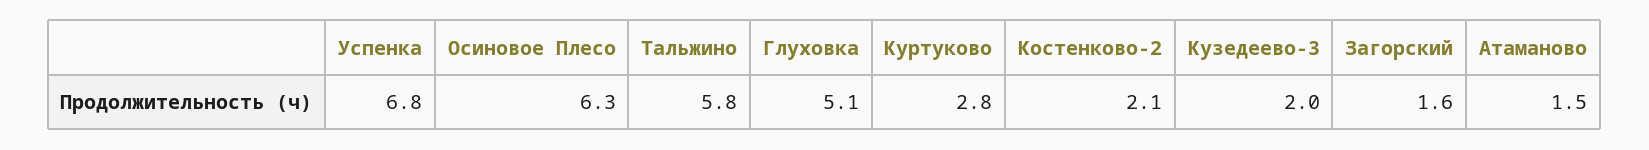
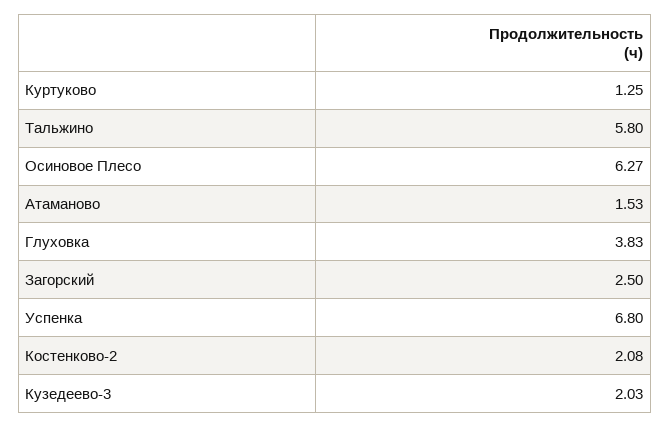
Глуховка: 5.1 -> 3.83
Куртуково: 2.8 -> 1.25
Загорский: 1.6 -> 2.5

